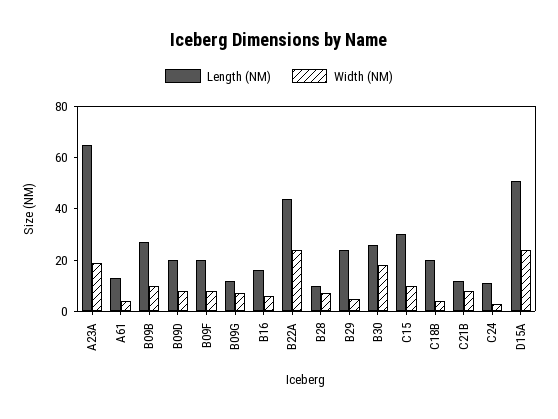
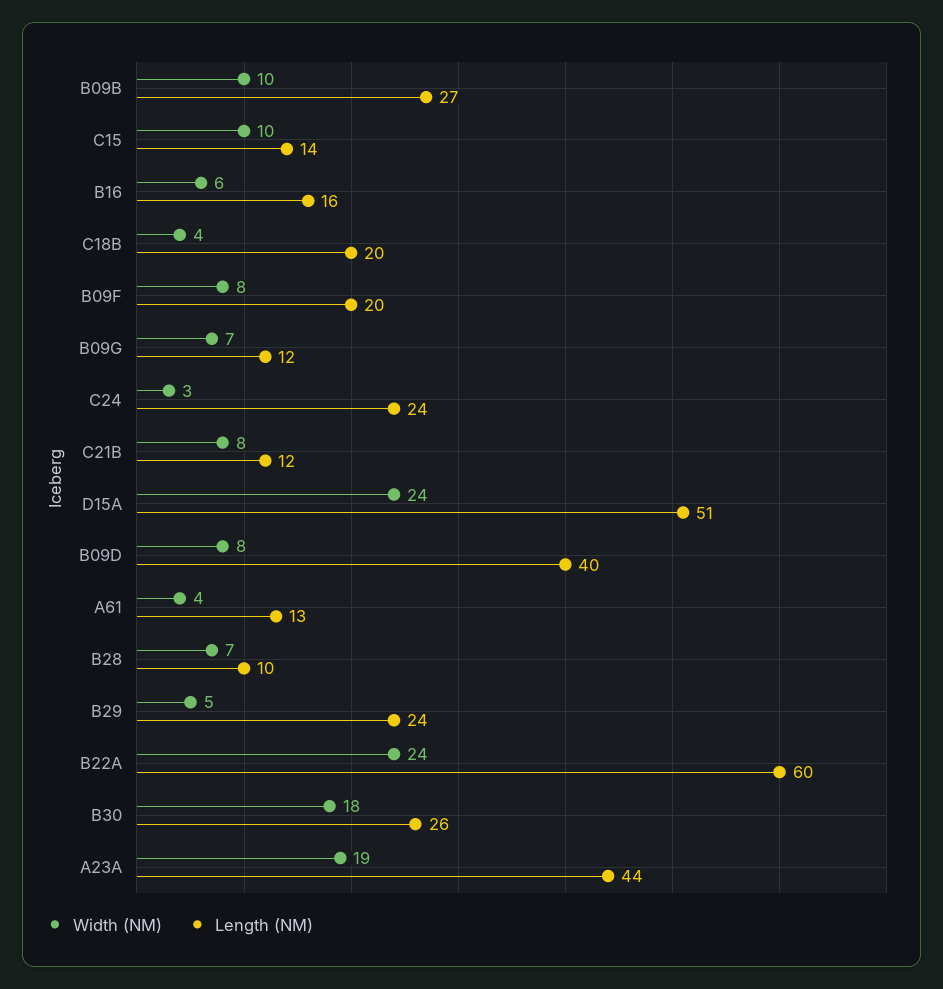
Length (NM), A23A: 65 -> 44
Length (NM), B09D: 20 -> 40
Length (NM), B22A: 45 -> 60
Length (NM), C15: 30 -> 14
Length (NM), C24: 10 -> 24

